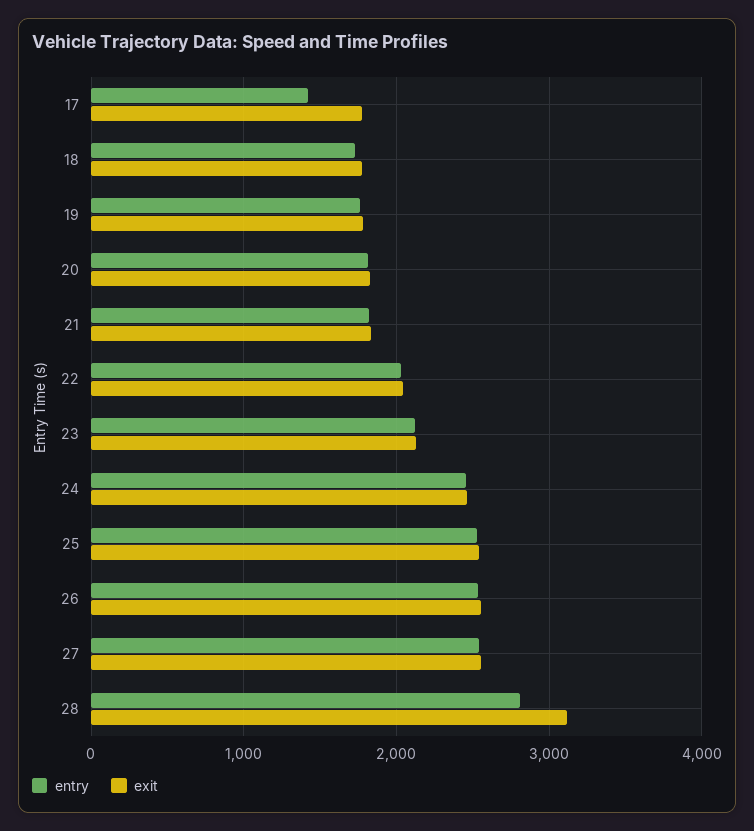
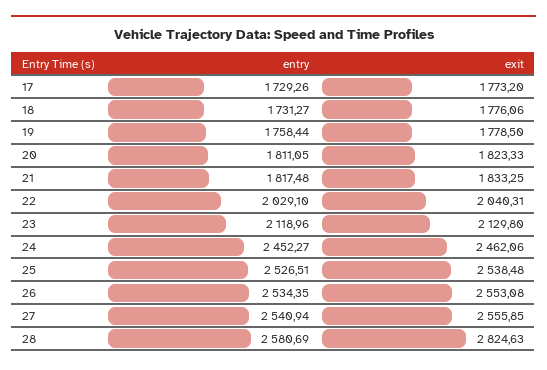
entry, 17: 1400 -> 1729.26
entry, 28: 2800 -> 2580.69
exit, 28: 3100 -> 2824.63

